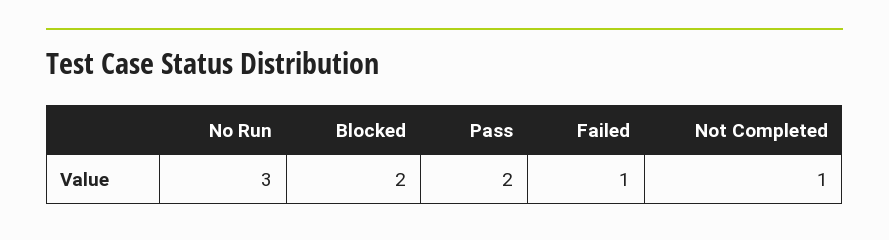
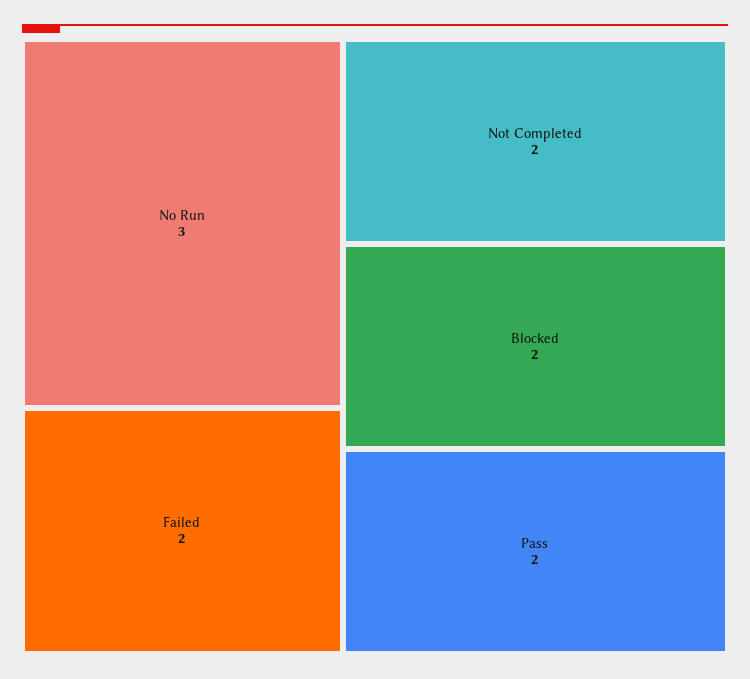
Failed: 1 -> 2
Not Completed: 1 -> 2

